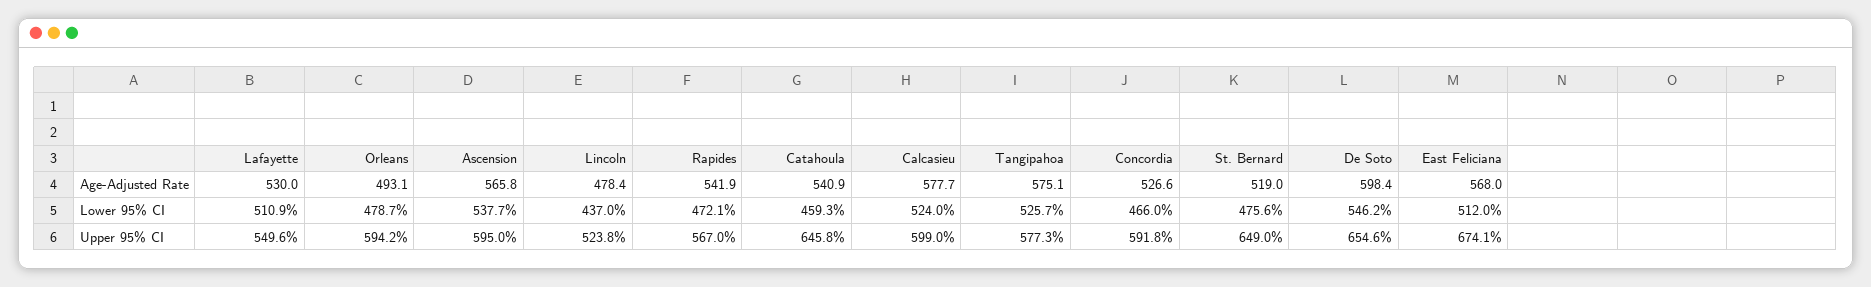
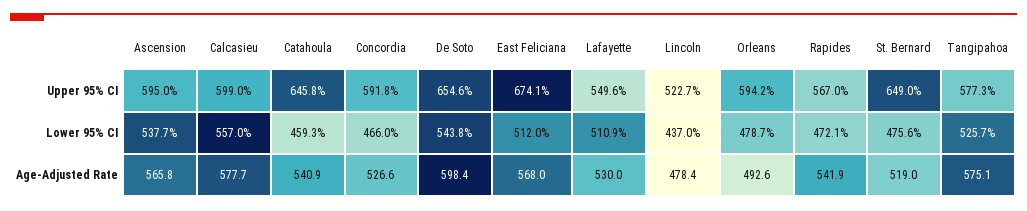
Orleans, Age-Adjusted Rate: 493.1 -> 492.6
Calcasieu, Lower 95% CI: 524 -> 557
De Soto, Lower 95% CI: 546.2 -> 543.8
Lincoln, Upper 95% CI: 523.8 -> 522.7

